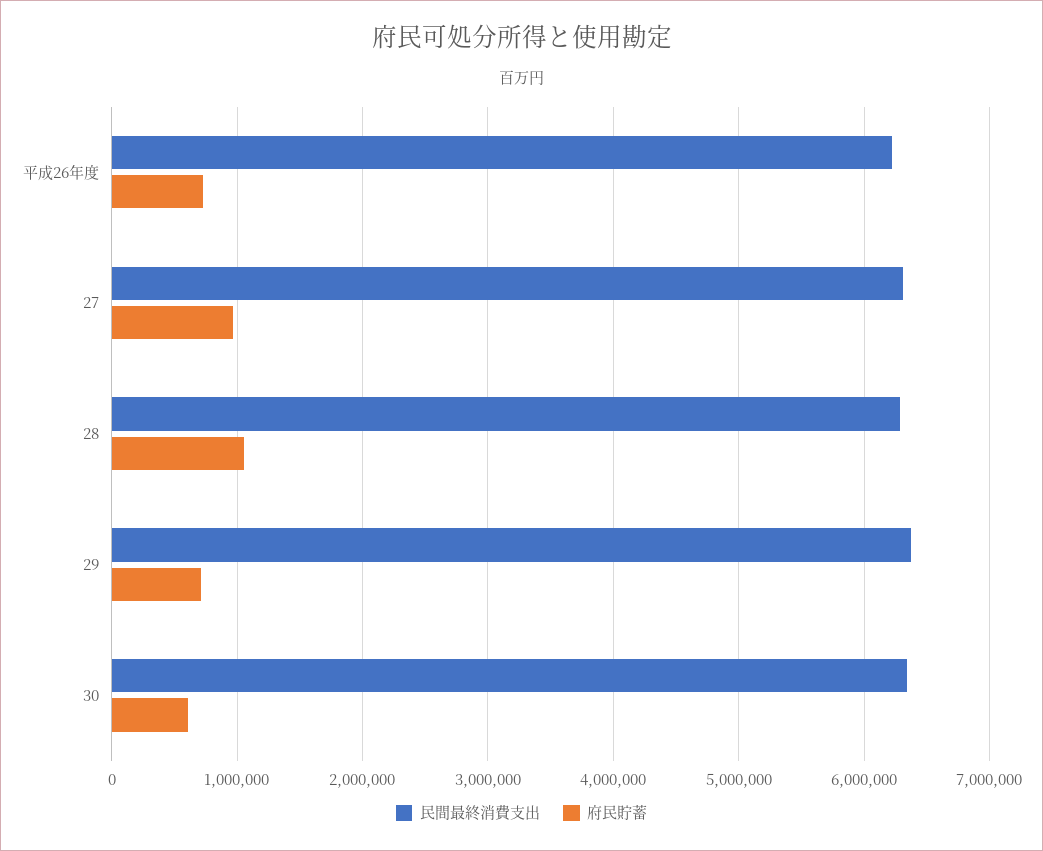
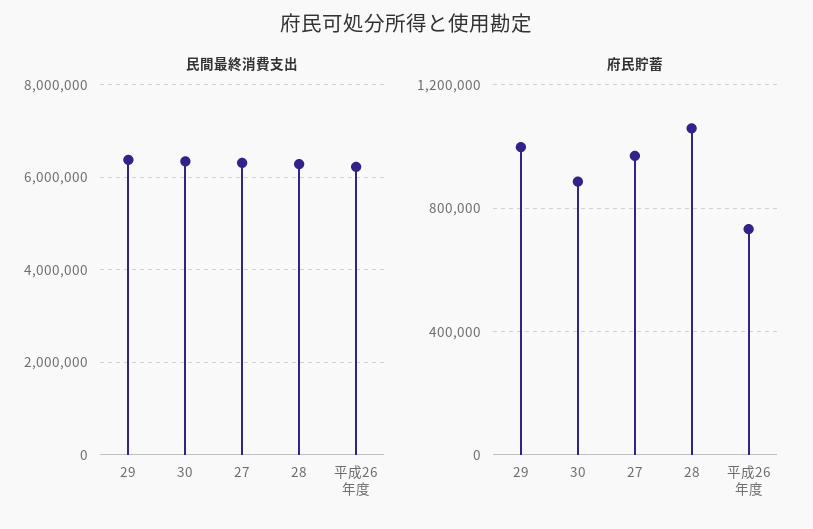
府民貯蓄, 29: 700000 -> 1000000
府民貯蓄, 30: 600000 -> 900000

